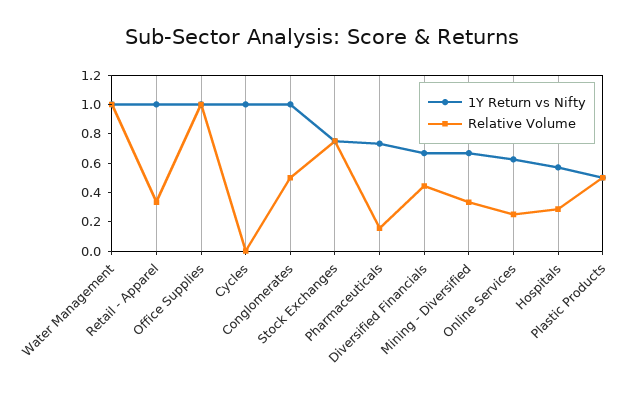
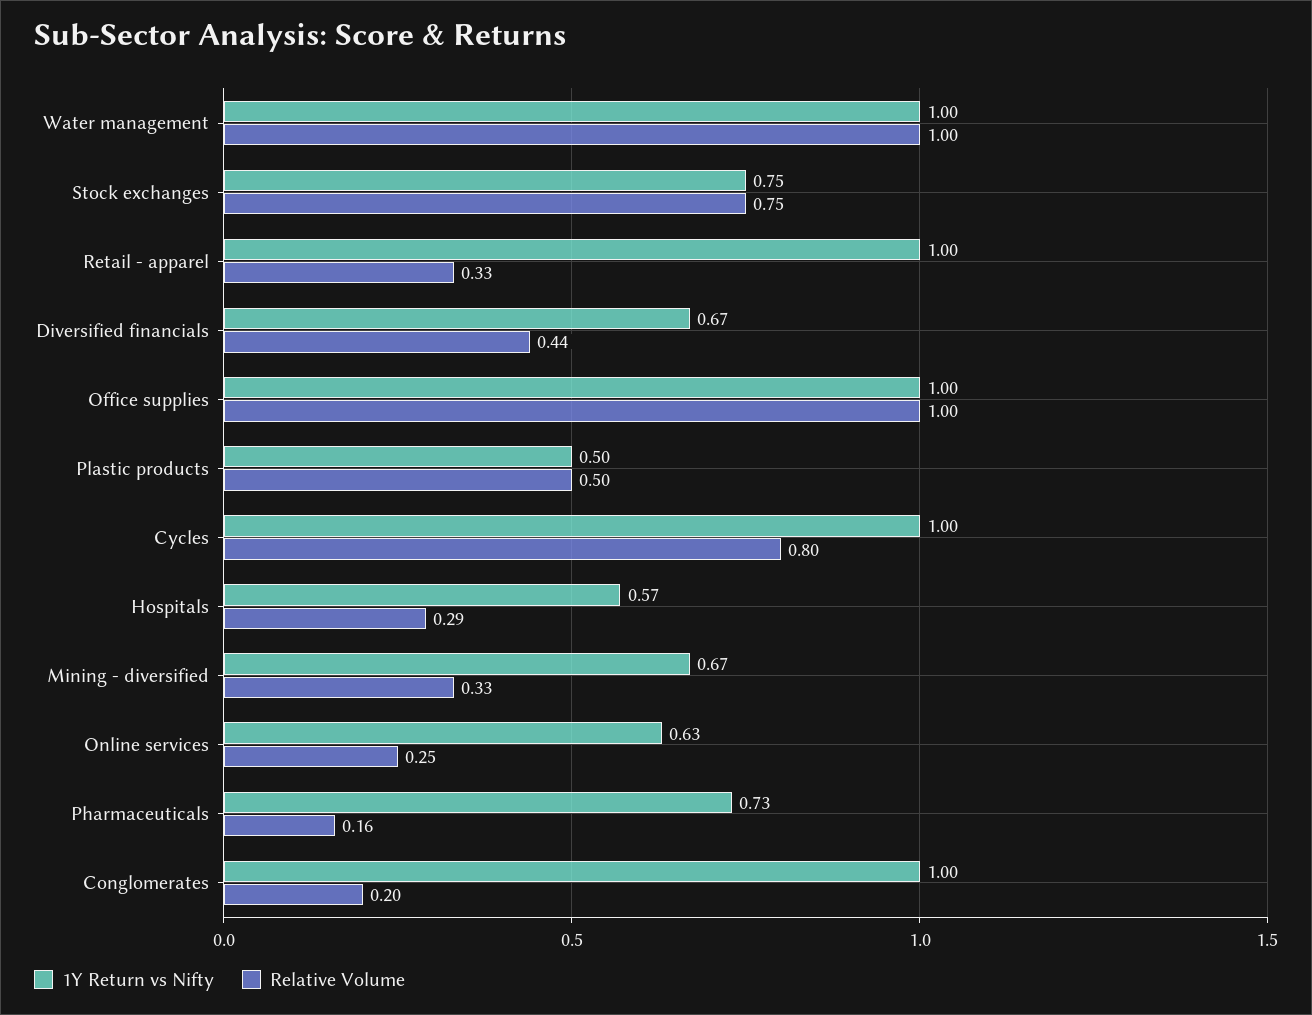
Relative Volume, Cycles: 0 -> 0.8
Relative Volume, Conglomerates: 0.5 -> 0.2

